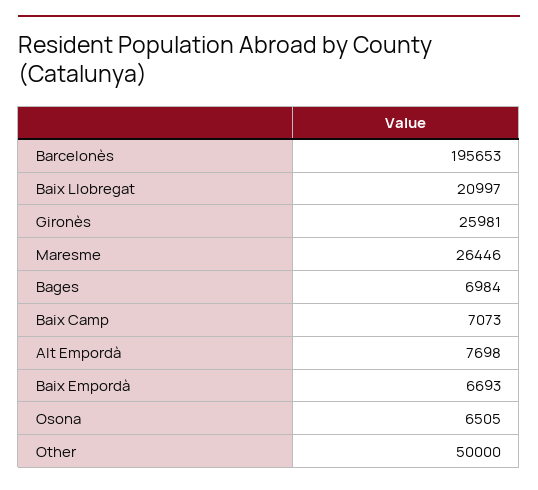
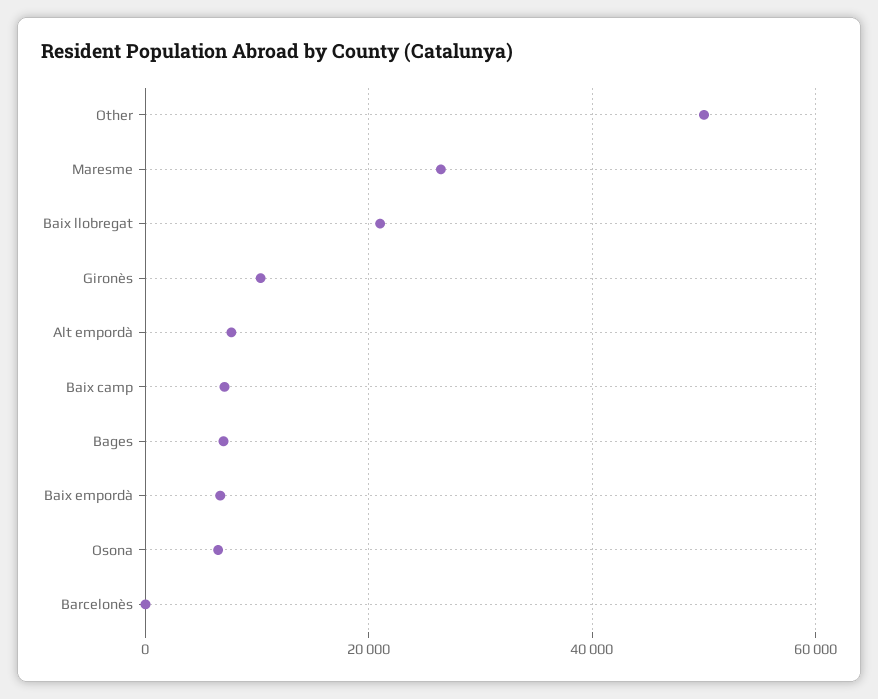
Barcelonès: 195653 -> 0
Gironès: 25981 -> 10000

